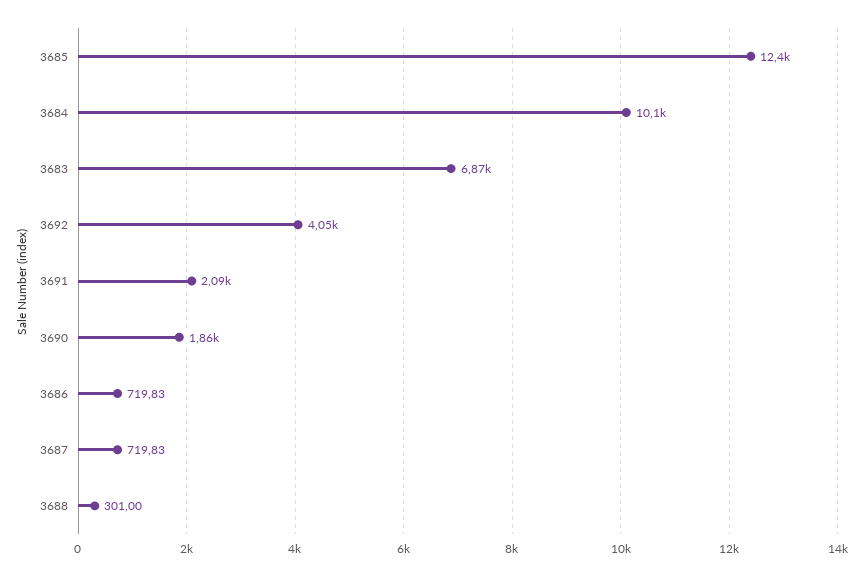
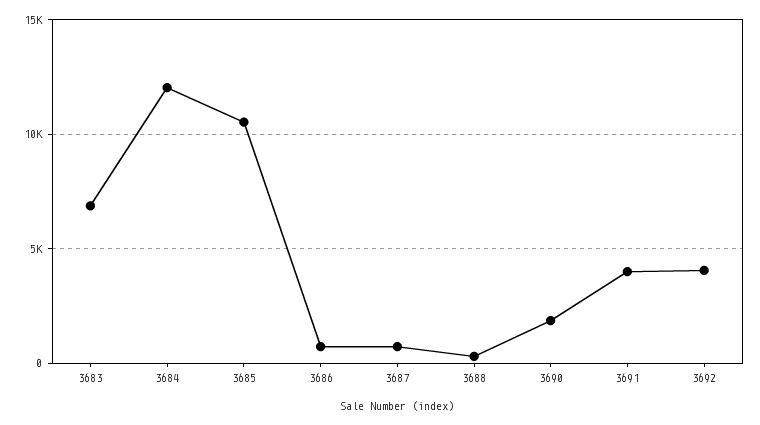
3685: 12400 -> 10500
3684: 10100 -> 12000
3691: 2090 -> 4000

